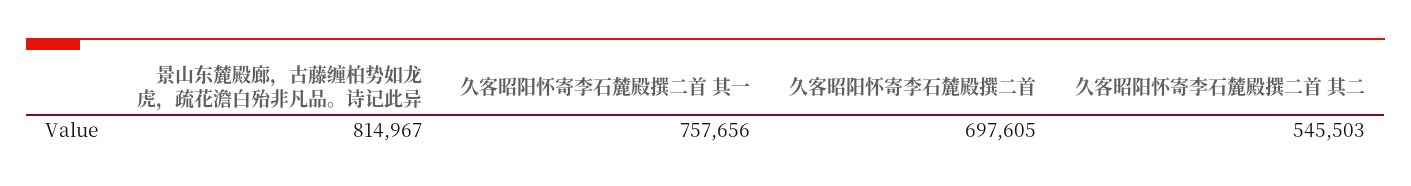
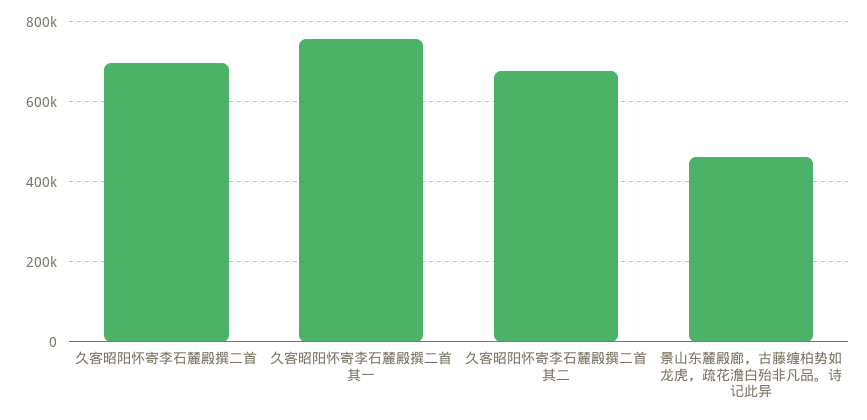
景山东麓殿廊，古藤缠柏势如龙虎，疏花澹白殆非凡品。诗记此异: 814967 -> 460000
久客昭阳怀寄李石麓殿撰二首 其二: 545503 -> 680000

